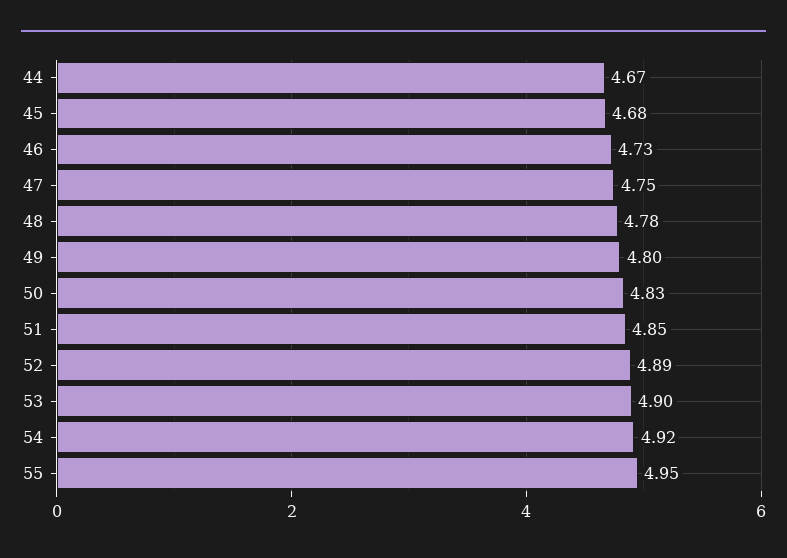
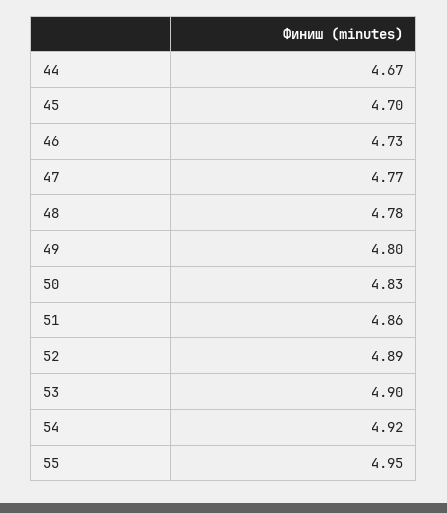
45: 4.68 -> 4.7
47: 4.75 -> 4.77
51: 4.85 -> 4.86

